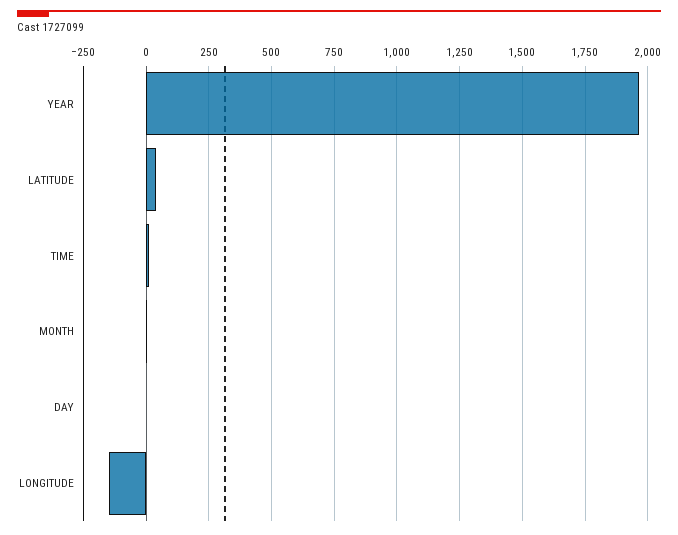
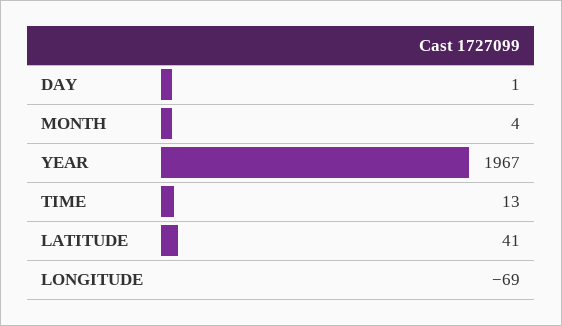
LONGITUDE: -150 -> -69

